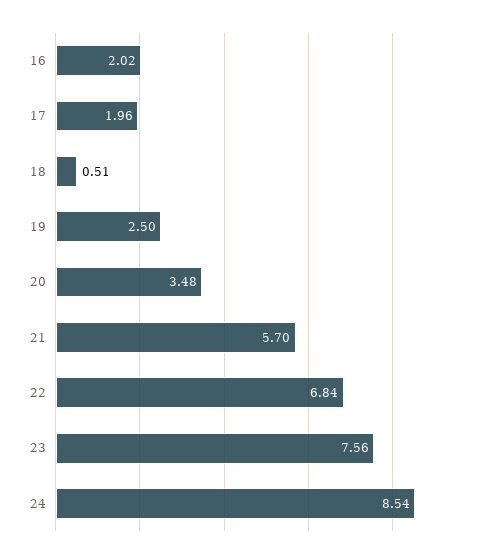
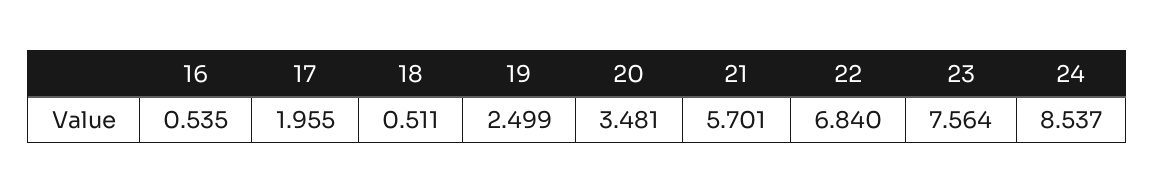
16: 2.02 -> 0.535

